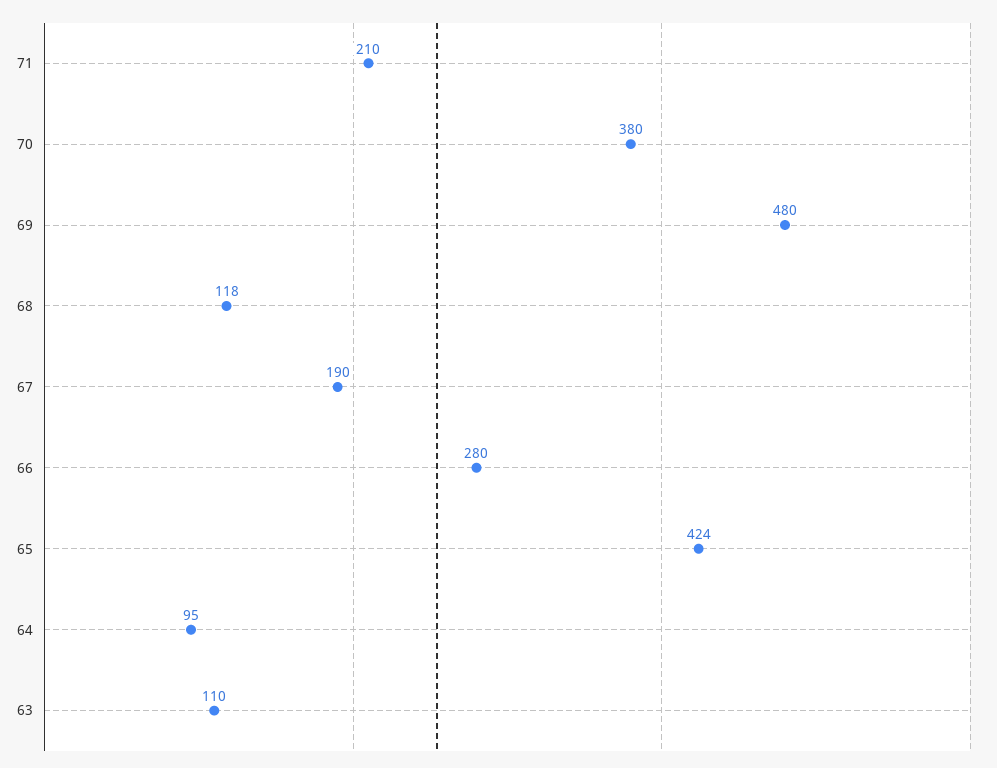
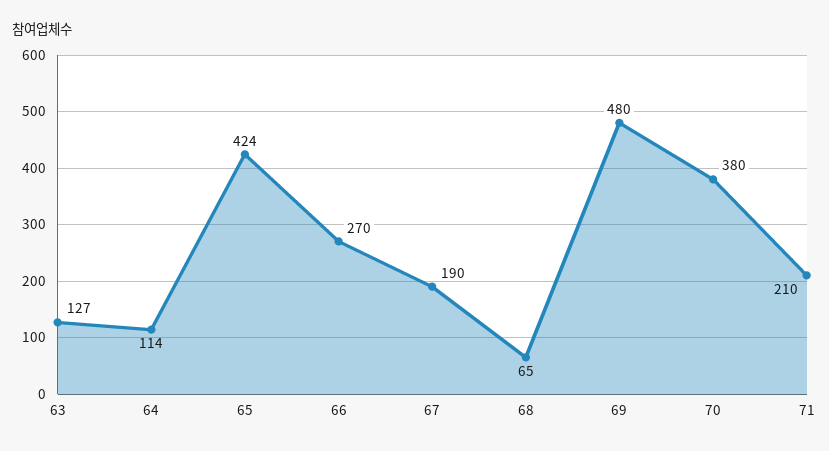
68: 118 -> 65
66: 280 -> 270
64: 95 -> 114
63: 110 -> 127

